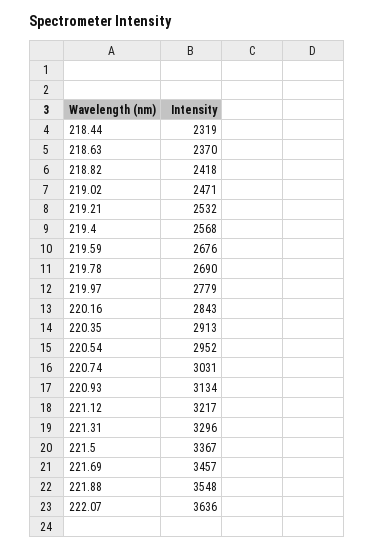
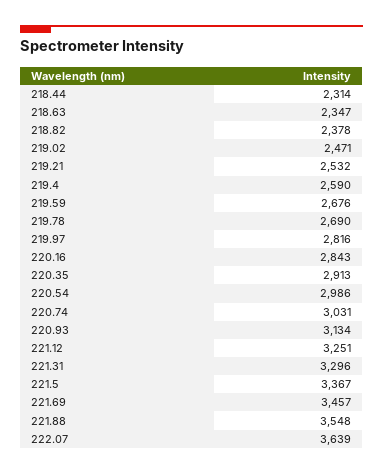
218.44: 2319 -> 2314
218.63: 2370 -> 2347
218.82: 2418 -> 2378
219.4: 2568 -> 2590
219.97: 2779 -> 2816
220.54: 2952 -> 2986
221.12: 3217 -> 3251
222.07: 3636 -> 3639

